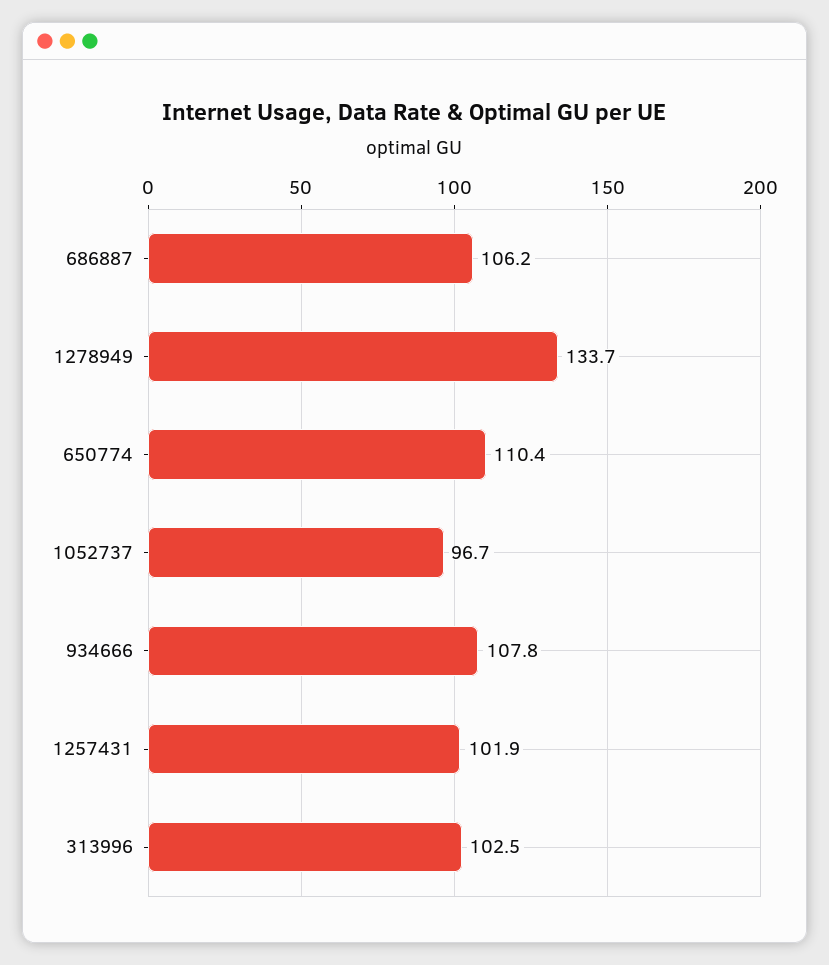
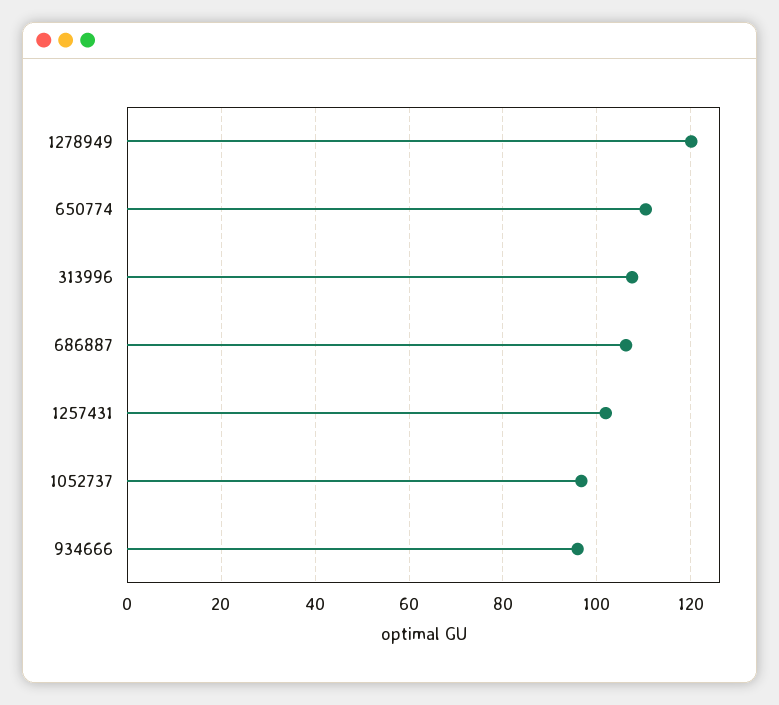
1278949: 133.7 -> 120
934666: 107.8 -> 96
313996: 102.5 -> 108

